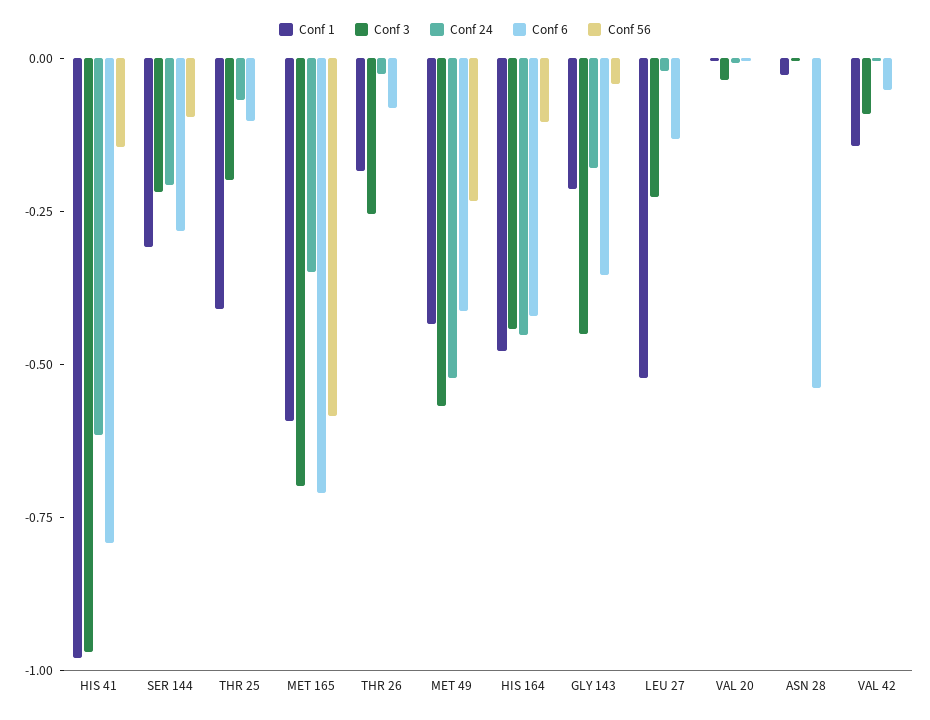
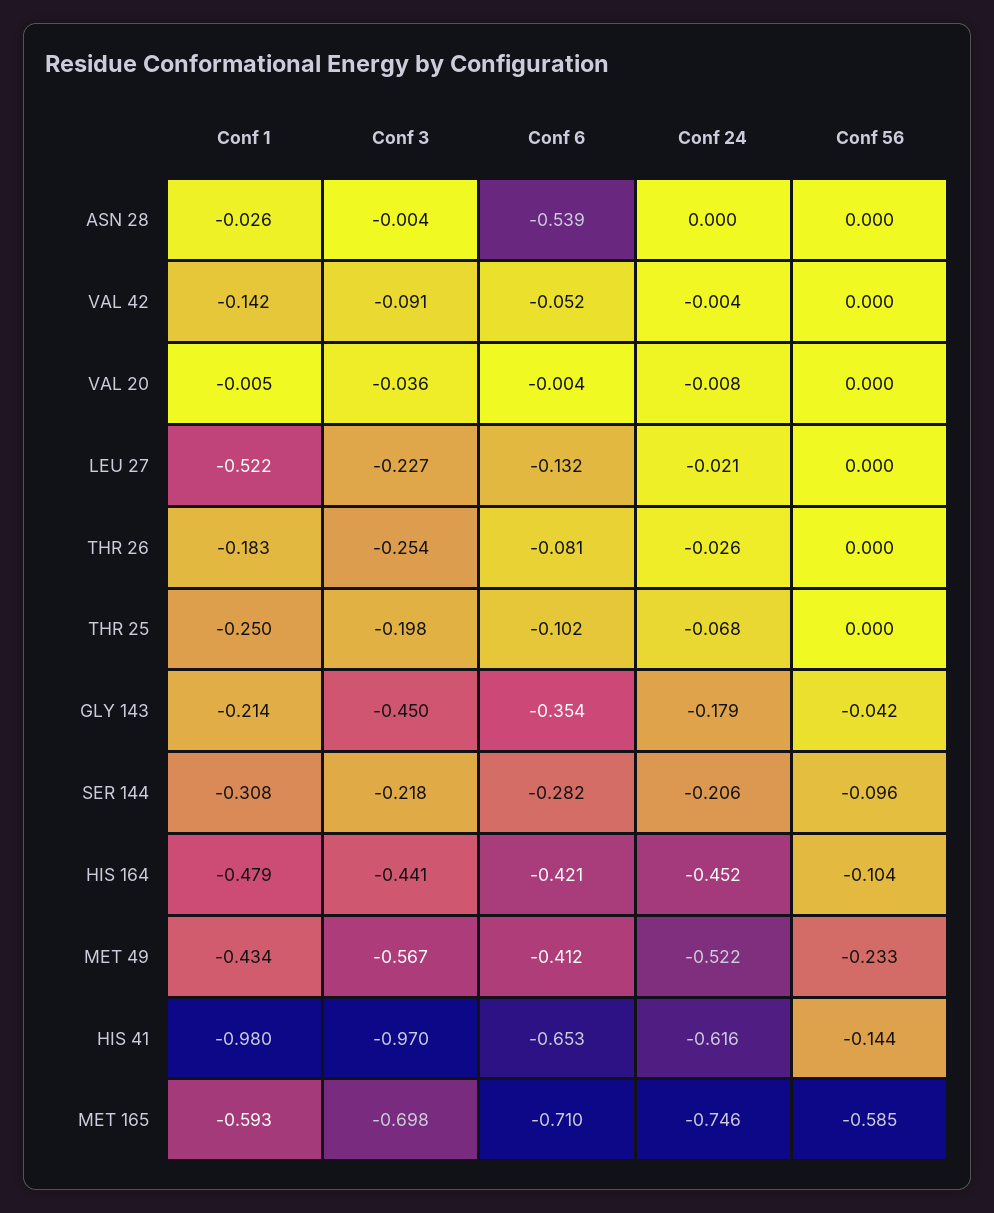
Conf 6, HIS 41: -0.8 -> -0.653
Conf 1, THR 25: -0.4 -> -0.25
Conf 24, MET 165: -0.35 -> -0.746

